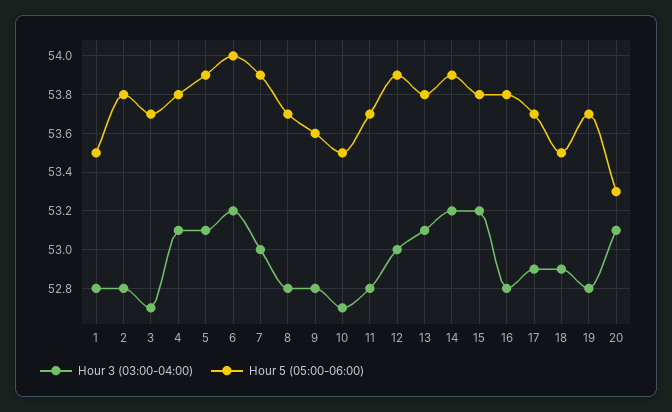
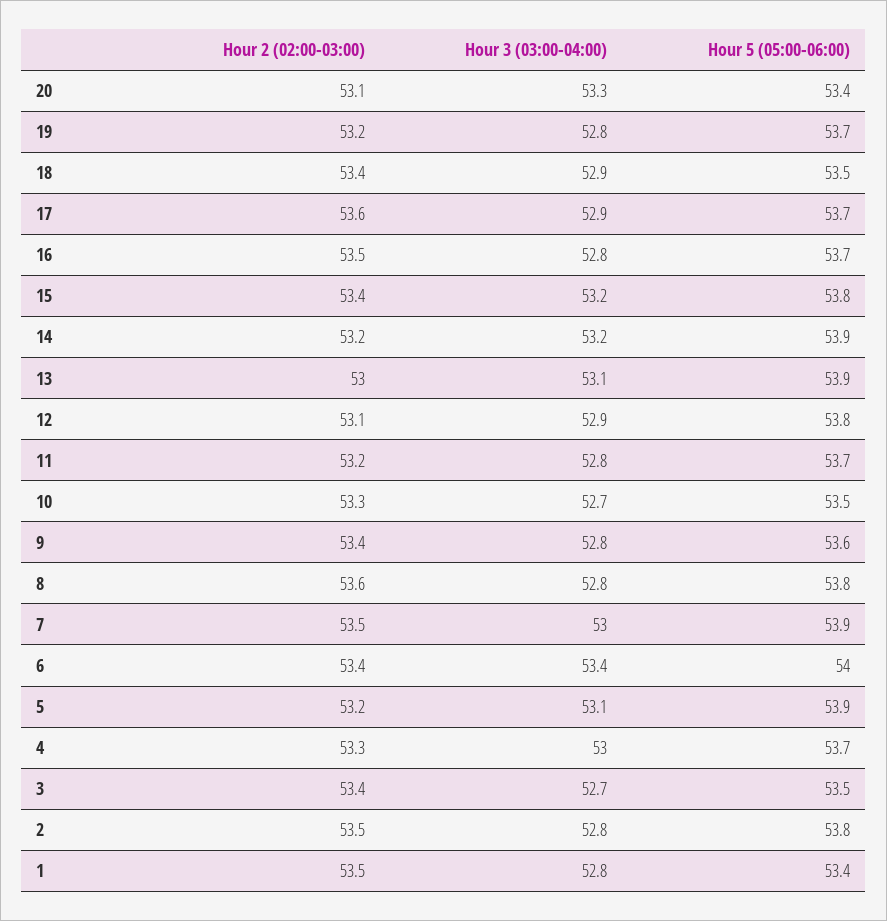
Hour 5 (05:00-06:00), 1: 53.5 -> 53.4
Hour 5 (05:00-06:00), 3: 53.7 -> 53.5
Hour 3 (03:00-04:00), 4: 53.1 -> 53
Hour 5 (05:00-06:00), 4: 53.8 -> 53.7
Hour 3 (03:00-04:00), 6: 53.2 -> 53.4
Hour 5 (05:00-06:00), 8: 53.7 -> 53.8
Hour 3 (03:00-04:00), 12: 53 -> 52.9
Hour 5 (05:00-06:00), 12: 53.9 -> 53.8
Hour 5 (05:00-06:00), 13: 53.8 -> 53.9
Hour 5 (05:00-06:00), 16: 53.8 -> 53.7
Hour 3 (03:00-04:00), 20: 53.1 -> 53.3
Hour 5 (05:00-06:00), 20: 53.3 -> 53.4
Hour 2 (02:00-03:00), 20: none -> 53.1
Hour 2 (02:00-03:00), 19: none -> 53.2
Hour 2 (02:00-03:00), 18: none -> 53.4
Hour 2 (02:00-03:00), 17: none -> 53.6
Hour 2 (02:00-03:00), 16: none -> 53.5
Hour 2 (02:00-03:00), 15: none -> 53.4
Hour 2 (02:00-03:00), 14: none -> 53.2
Hour 2 (02:00-03:00), 13: none -> 53
Hour 2 (02:00-03:00), 12: none -> 53.1
Hour 2 (02:00-03:00), 11: none -> 53.2
Hour 2 (02:00-03:00), 10: none -> 53.3
Hour 2 (02:00-03:00), 9: none -> 53.4
Hour 2 (02:00-03:00), 8: none -> 53.6
Hour 2 (02:00-03:00), 7: none -> 53.5
Hour 2 (02:00-03:00), 6: none -> 53.4
Hour 2 (02:00-03:00), 5: none -> 53.2
Hour 2 (02:00-03:00), 4: none -> 53.3
Hour 2 (02:00-03:00), 3: none -> 53.4
Hour 2 (02:00-03:00), 2: none -> 53.5
Hour 2 (02:00-03:00), 1: none -> 53.5

